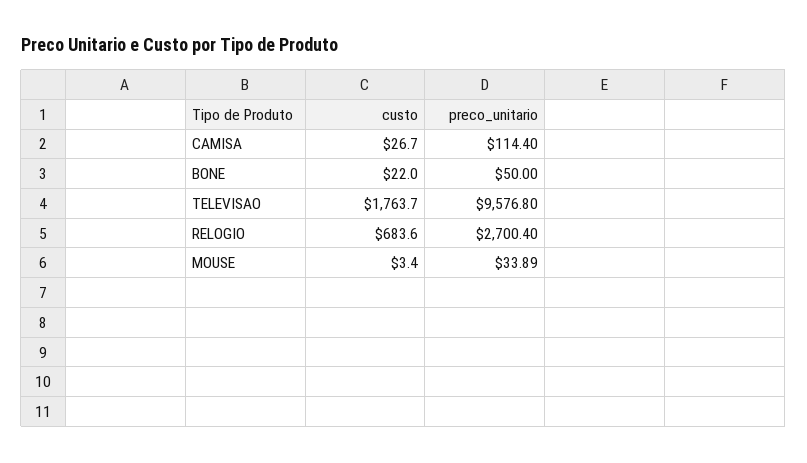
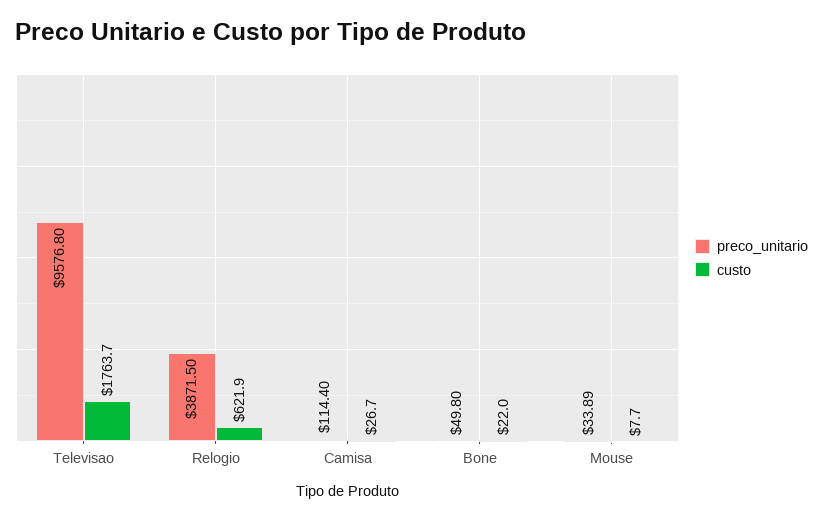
preco_unitario, BONE: 50 -> 49.8
custo, RELOGIO: 683.6 -> 621.9
preco_unitario, RELOGIO: 2700.4 -> 3871.5
custo, MOUSE: 3.4 -> 7.7

